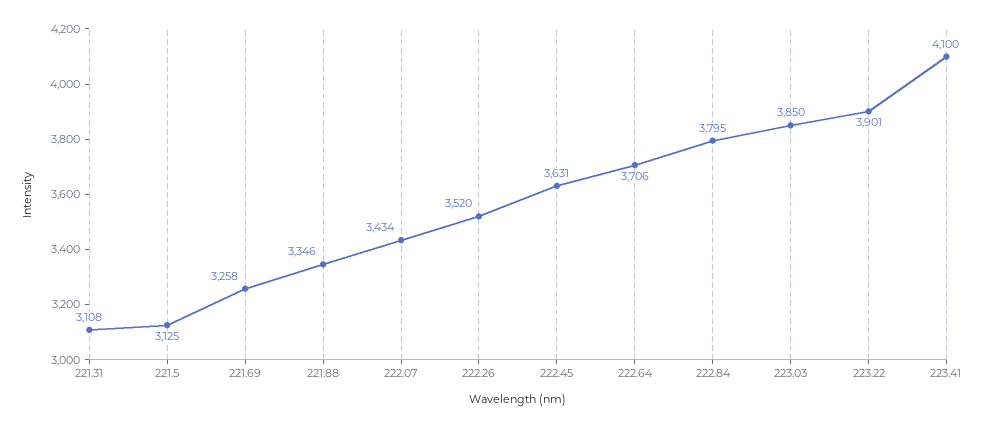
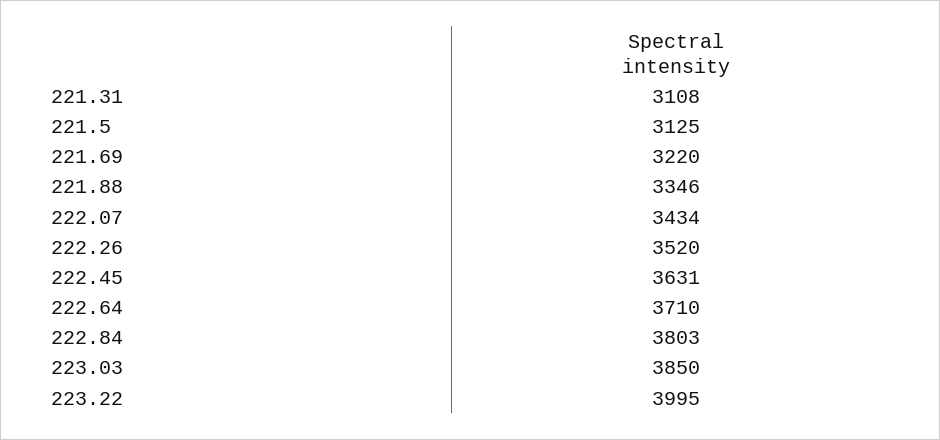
221.69: 3258 -> 3220
222.64: 3706 -> 3710
222.84: 3795 -> 3803
223.22: 3901 -> 3995
223.41: 4100 -> none

